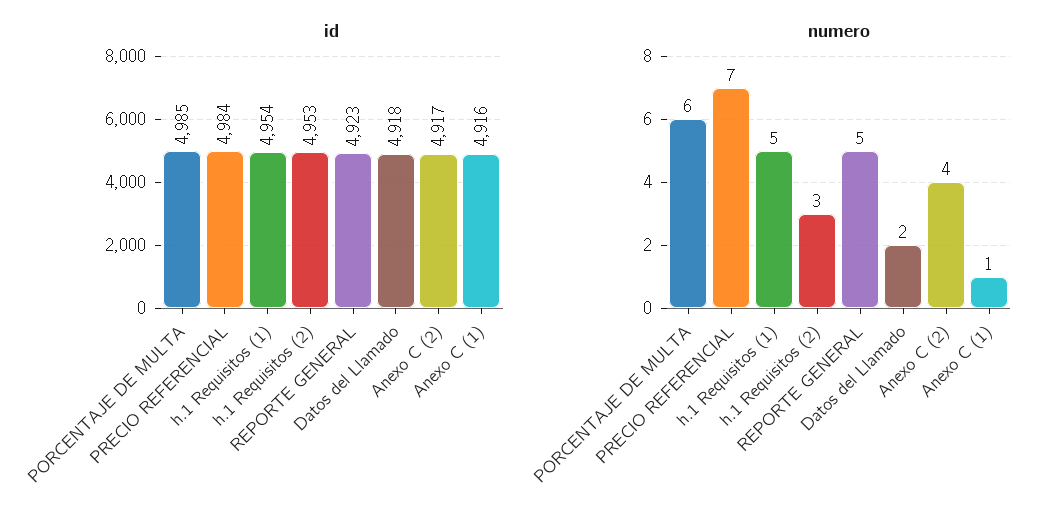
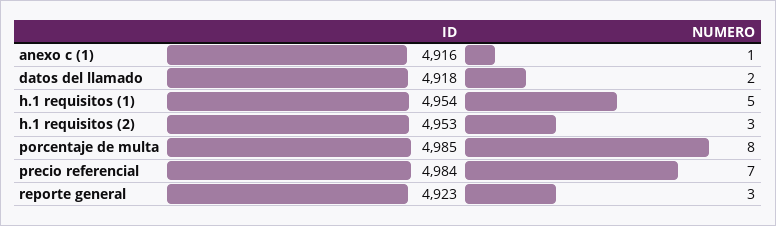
id, Anexo C (2): 4917 -> none
numero, PORCENTAJE DE MULTA: 6 -> 8
numero, REPORTE GENERAL: 5 -> 3
numero, Anexo C (2): 4 -> none

